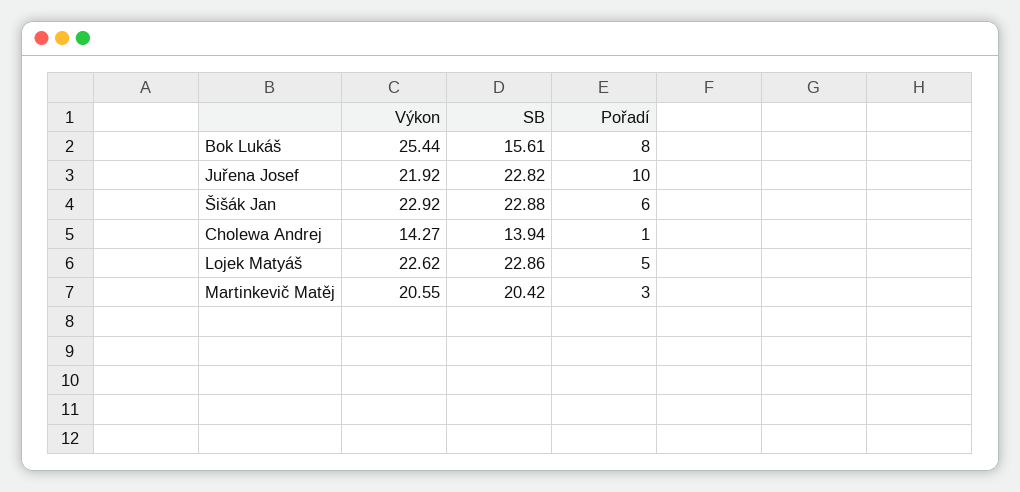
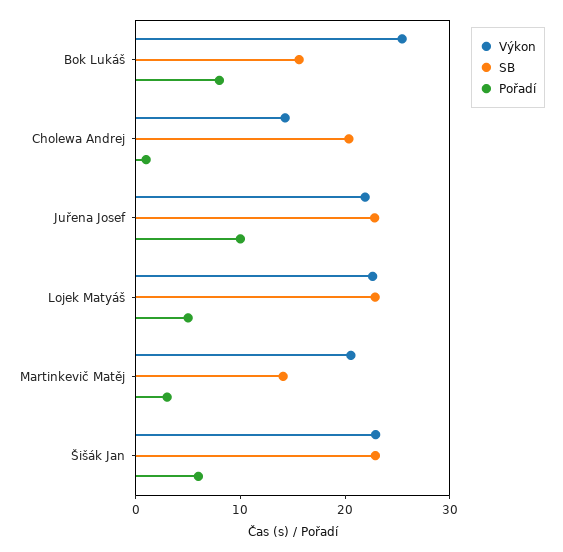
SB, Cholewa Andrej: 13.94 -> 20
SB, Martinkevič Matěj: 20.42 -> 14

